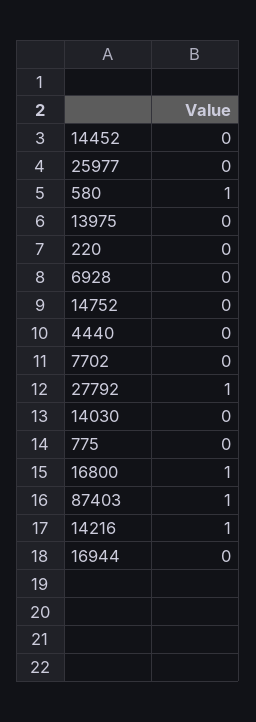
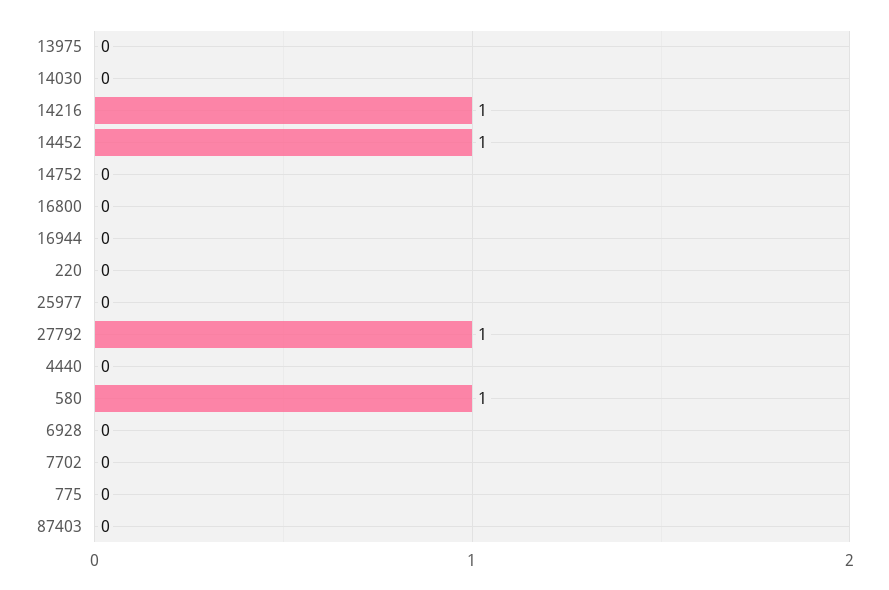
14452: 0 -> 1
16800: 1 -> 0
87403: 1 -> 0

